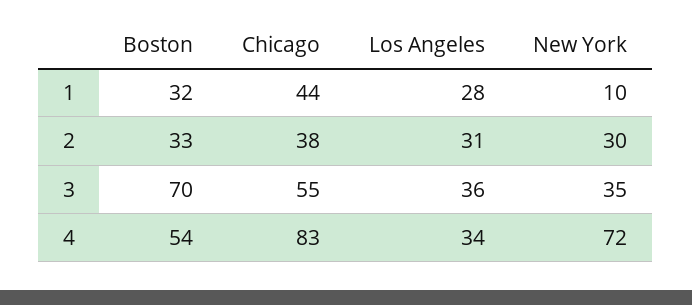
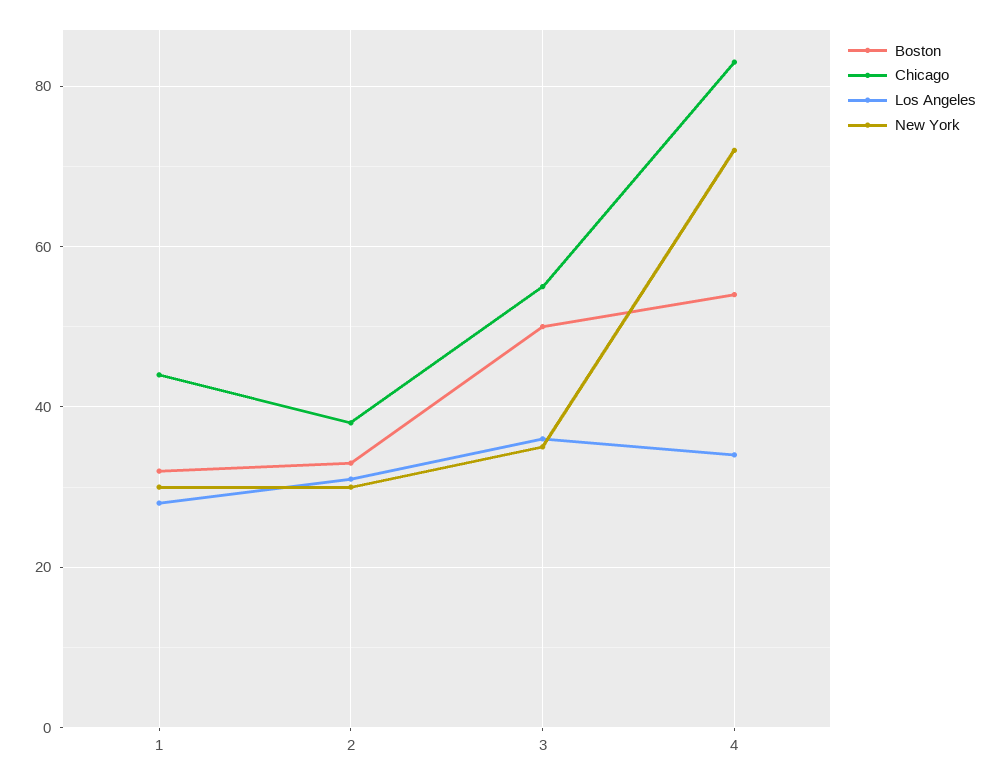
New York, 1: 10 -> 30
Boston, 3: 70 -> 50

